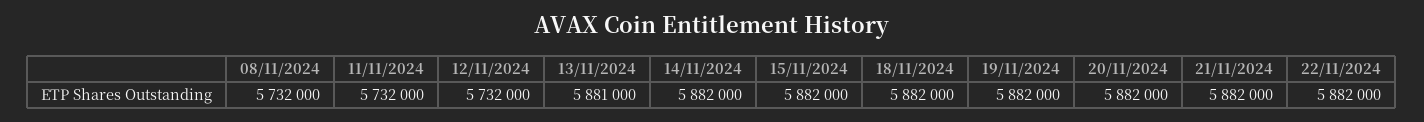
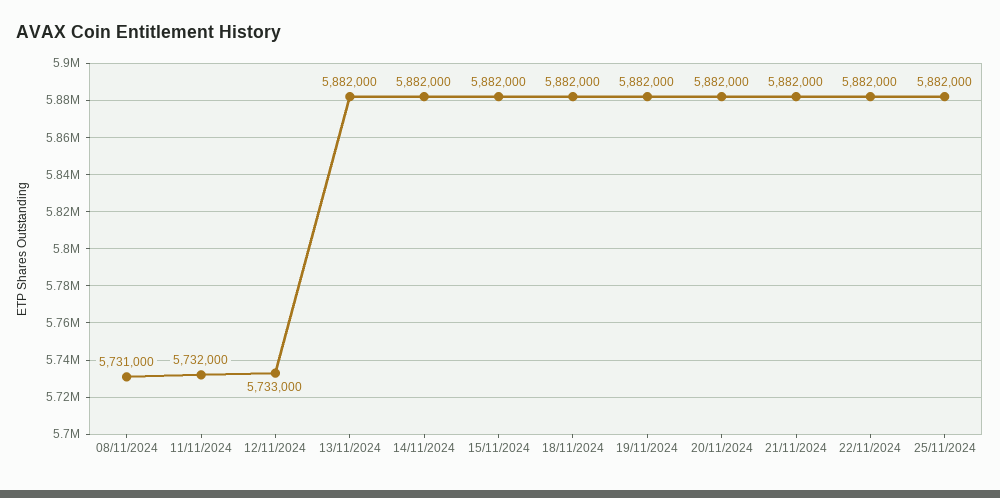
08/11/2024: 5732000 -> 5731000
12/11/2024: 5732000 -> 5733000
13/11/2024: 5881000 -> 5882000
25/11/2024: none -> 5882000

